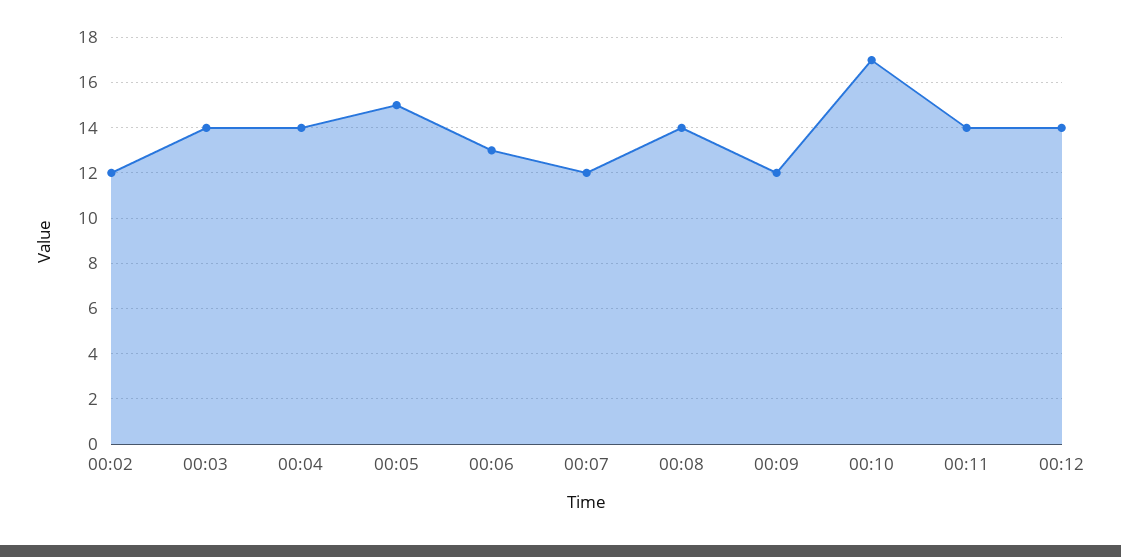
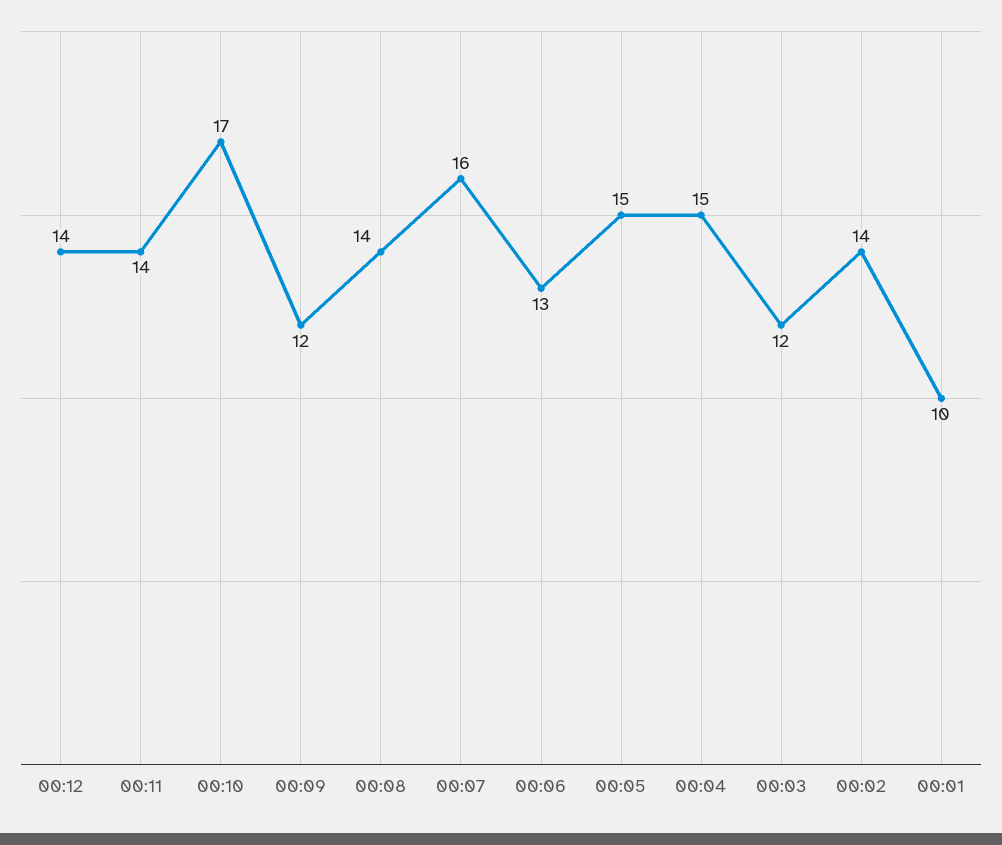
00:02: 12 -> 14
00:03: 14 -> 12
00:04: 14 -> 15
00:07: 12 -> 16
00:01: none -> 10

